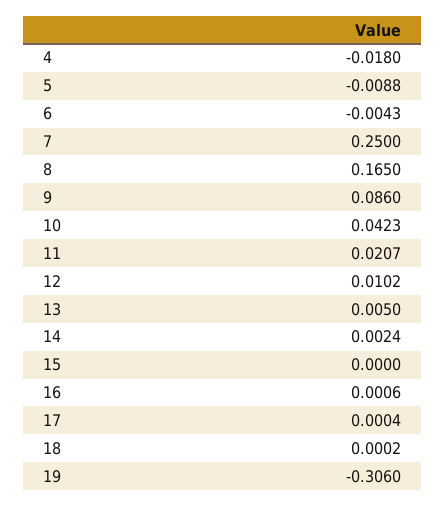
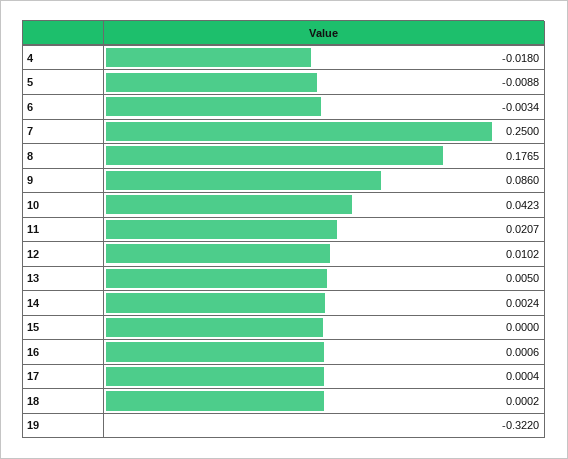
6: -0.0043 -> -0.0034
8: 0.165 -> 0.1765
19: -0.306 -> -0.322

